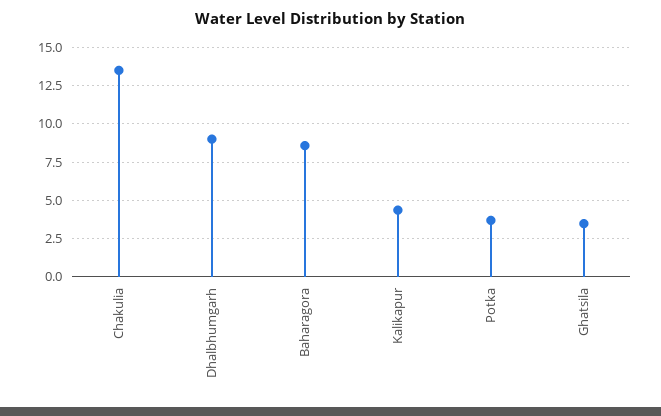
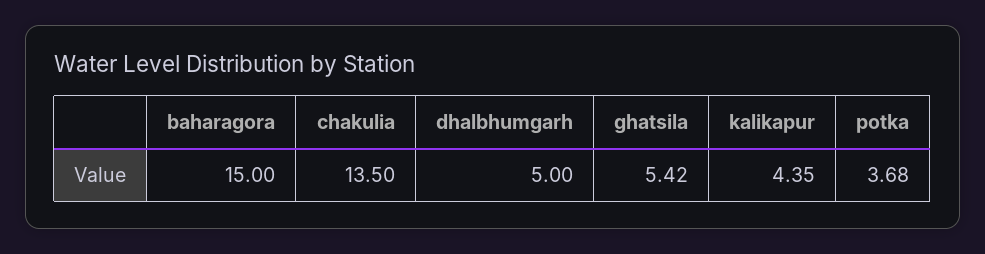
Dhalbhumgarh: 9 -> 5
Baharagora: 8.5 -> 15
Ghatsila: 3.5 -> 5.42

